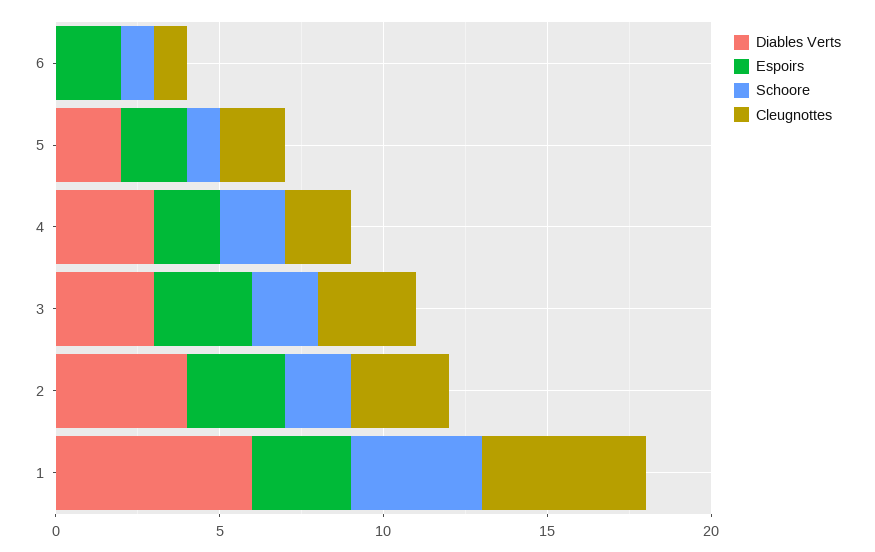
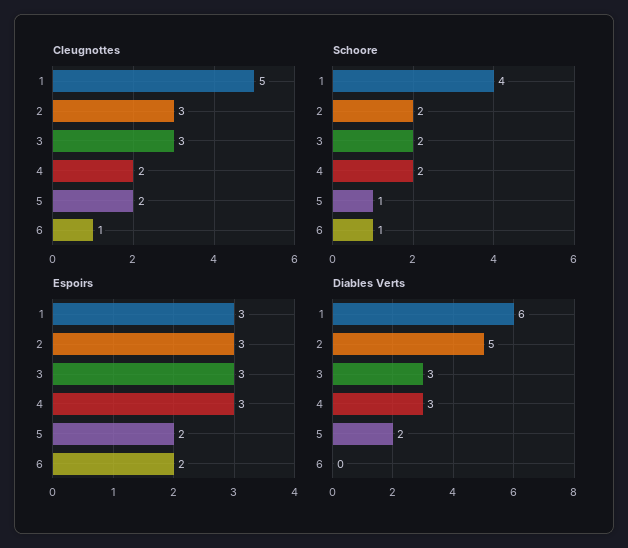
Espoirs, 4: 2 -> 3
Diables Verts, 2: 4 -> 5

